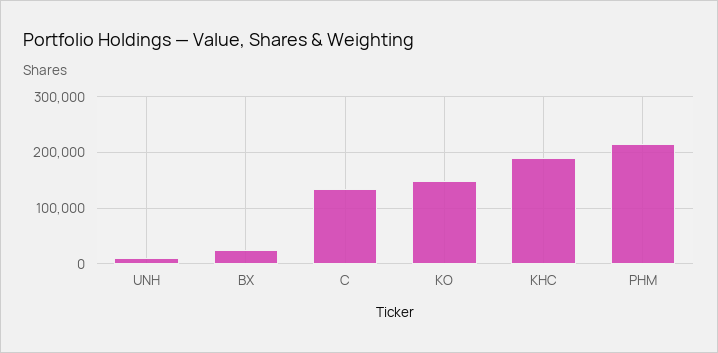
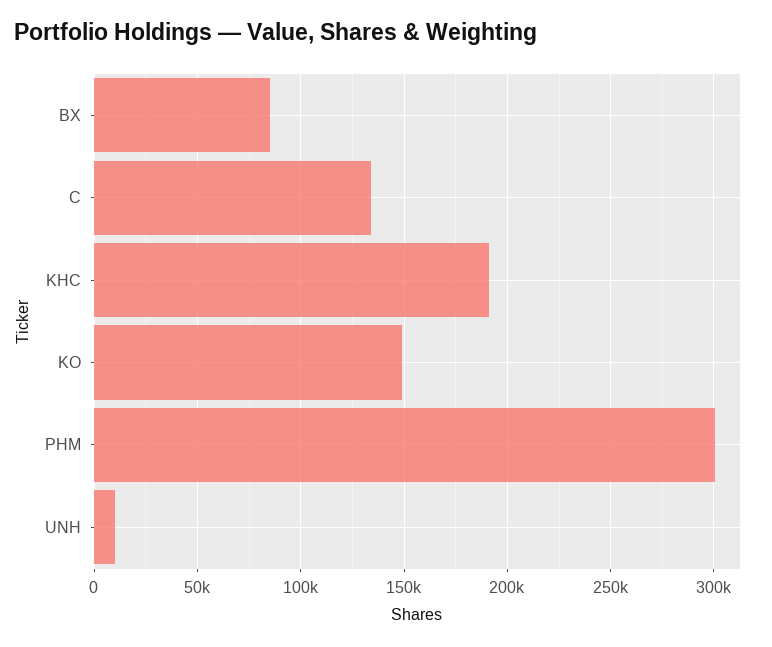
BX: 20000 -> 85000
PHM: 220000 -> 300000

